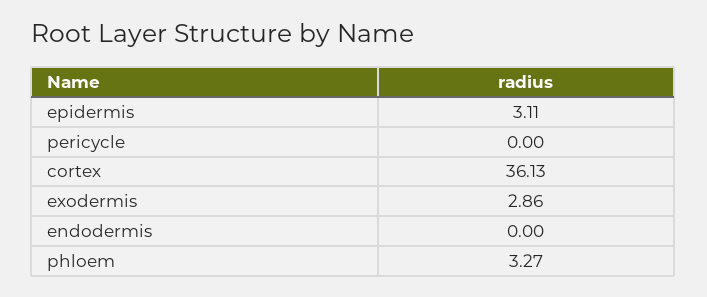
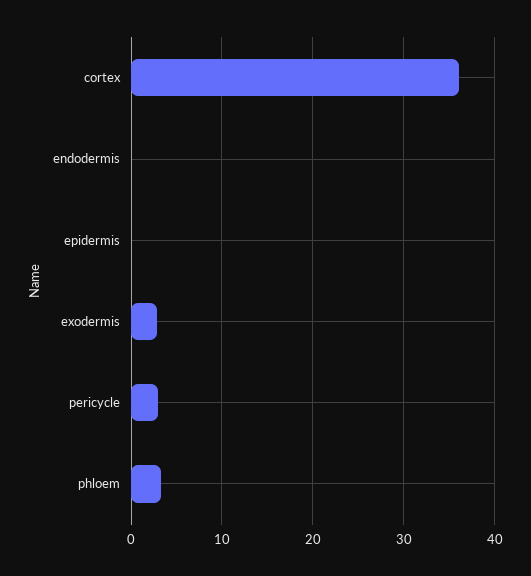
epidermis: 3.11 -> 0
pericycle: 0 -> 3

